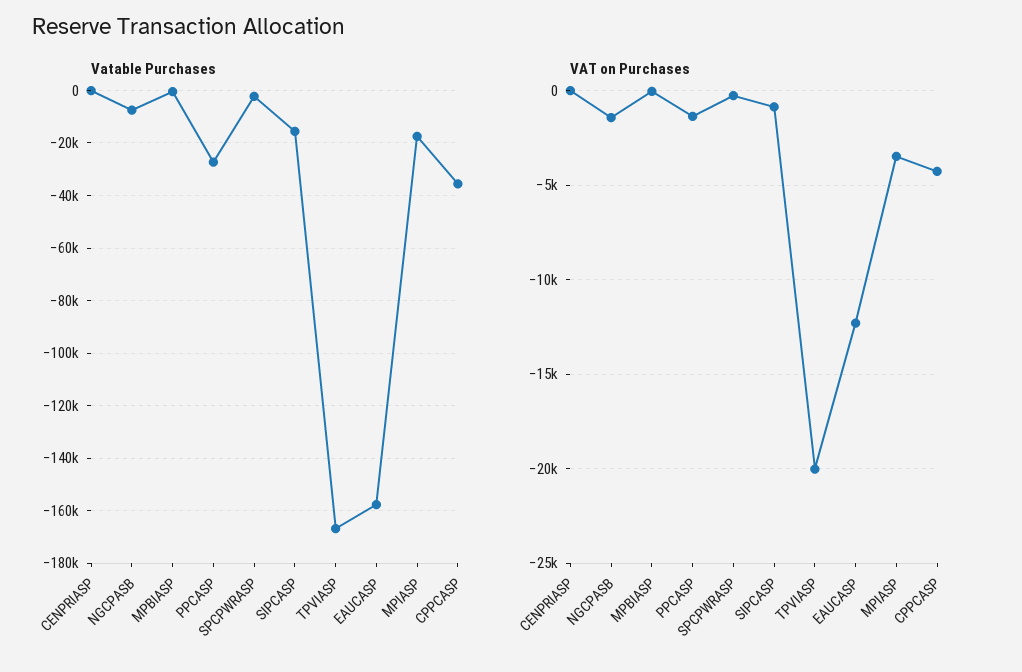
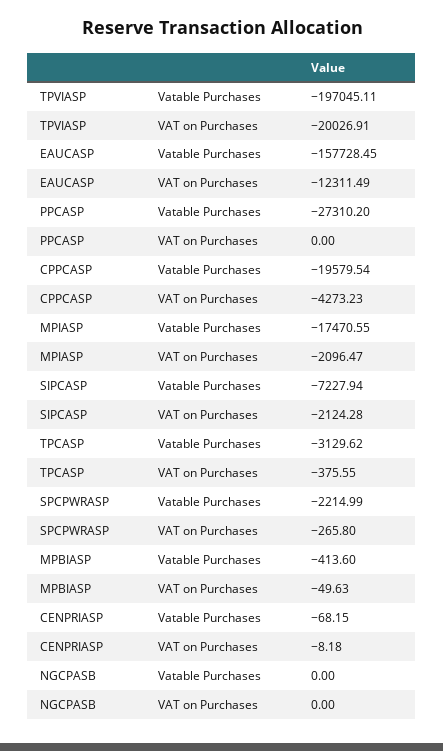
Vatable Purchases, NGCPASB: -7500 -> 0
Vatable Purchases, SIPCASP: -15000 -> -7227.94
Vatable Purchases, TPVIASP: -167500 -> -197045.11
Vatable Purchases, CPPCASP: -35000 -> -19579.54
VAT on Purchases, NGCPASB: -1500 -> 0
VAT on Purchases, PPCASP: -1500 -> 0
VAT on Purchases, SIPCASP: -1000 -> -2124.28
VAT on Purchases, MPIASP: -3500 -> -2096.47
Vatable Purchases, TPCASP: none -> -3129.62
VAT on Purchases, TPCASP: none -> -375.55

